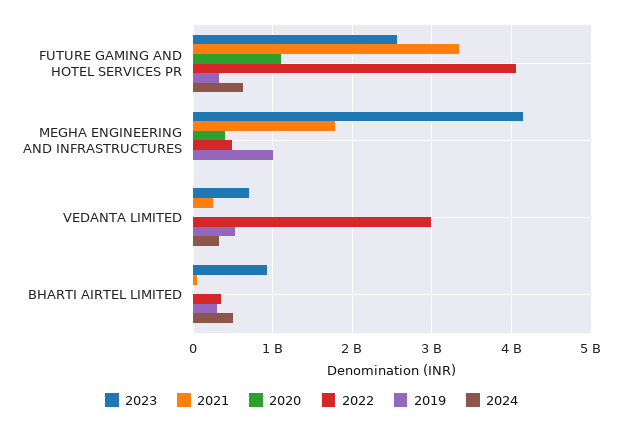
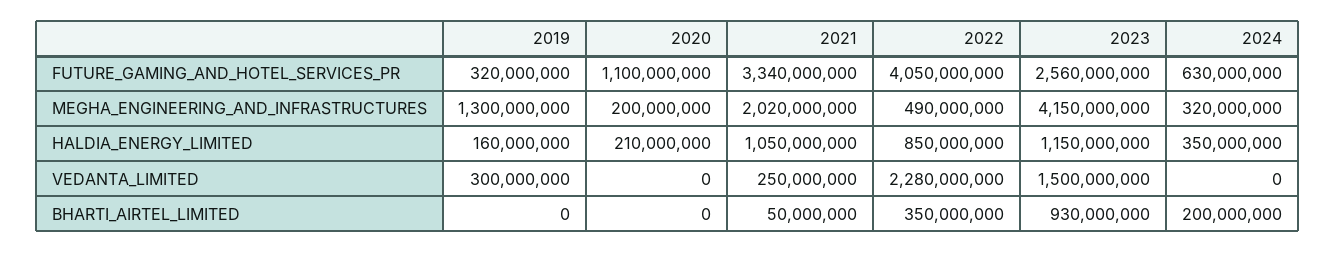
2021, MEGHA ENGINEERING AND INFRASTRUCTURES: 1800000000 -> 2020000000
2020, MEGHA ENGINEERING AND INFRASTRUCTURES: 400000000 -> 200000000
2019, MEGHA ENGINEERING AND INFRASTRUCTURES: 1000000000 -> 1300000000
2024, MEGHA ENGINEERING AND INFRASTRUCTURES: 0 -> 320000000
2023, VEDANTA LIMITED: 700000000 -> 1500000000
2022, VEDANTA LIMITED: 3000000000 -> 2280000000
2019, VEDANTA LIMITED: 500000000 -> 300000000
2024, VEDANTA LIMITED: 300000000 -> 0
2019, BHARTI AIRTEL LIMITED: 300000000 -> 0
2024, BHARTI AIRTEL LIMITED: 500000000 -> 200000000
2019, HALDIA_ENERGY_LIMITED: none -> 160000000
2020, HALDIA_ENERGY_LIMITED: none -> 210000000
2021, HALDIA_ENERGY_LIMITED: none -> 1050000000
2022, HALDIA_ENERGY_LIMITED: none -> 850000000
2023, HALDIA_ENERGY_LIMITED: none -> 1150000000
2024, HALDIA_ENERGY_LIMITED: none -> 350000000

